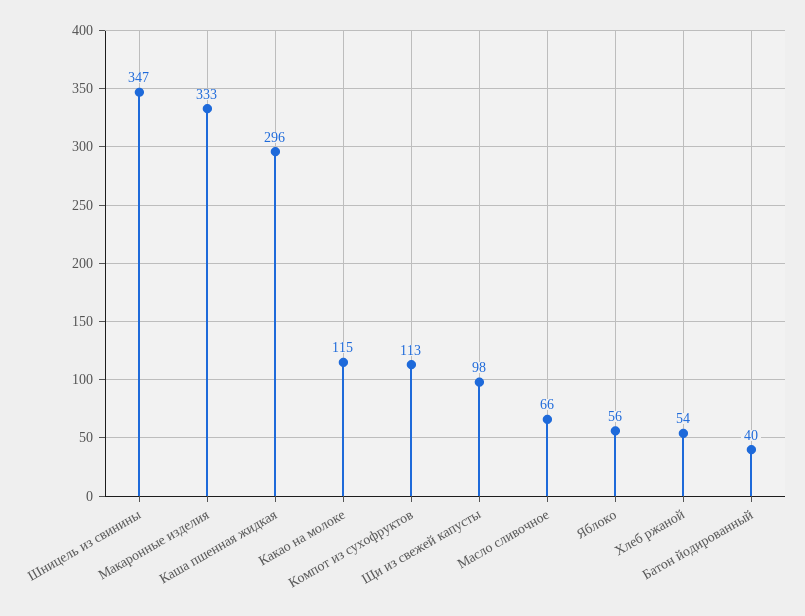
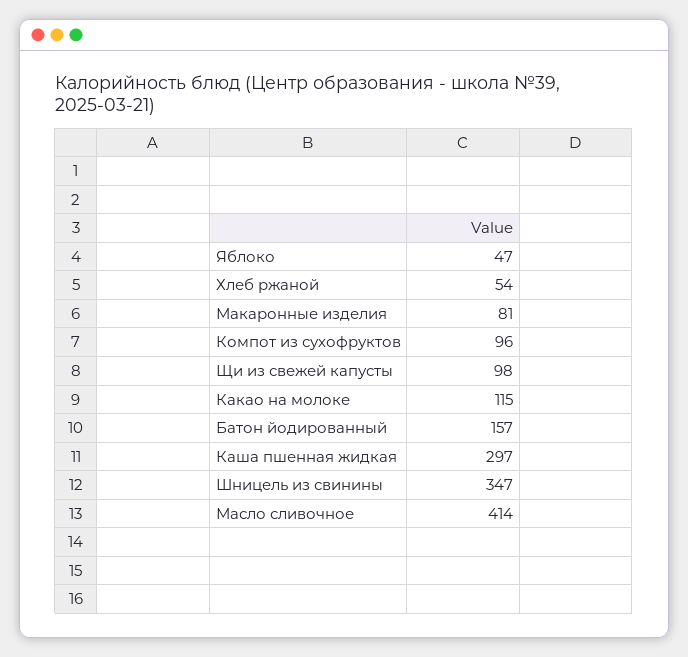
Макаронные изделия: 333 -> 81
Каша пшенная жидкая: 296 -> 297
Компот из сухофруктов: 113 -> 96
Масло сливочное: 66 -> 414
Яблоко: 56 -> 47
Батон йодированный: 40 -> 157

